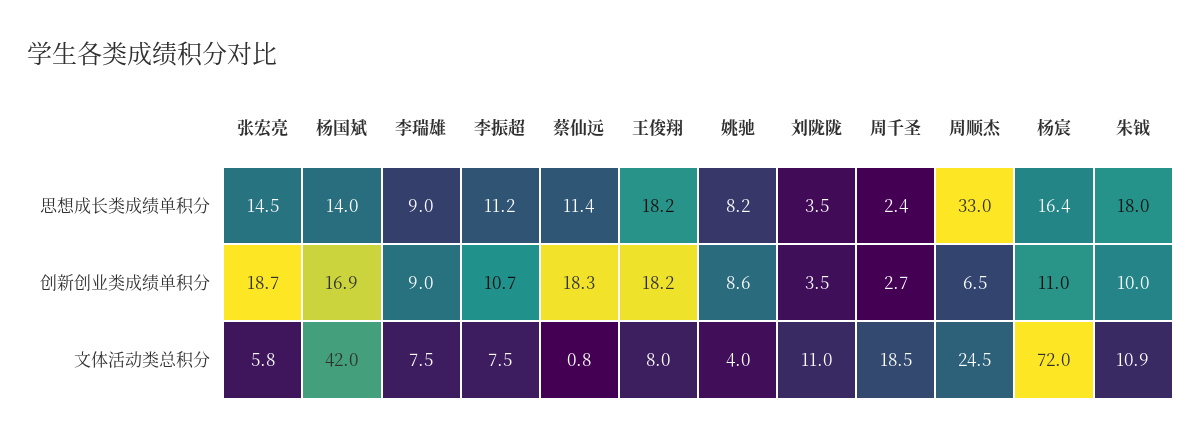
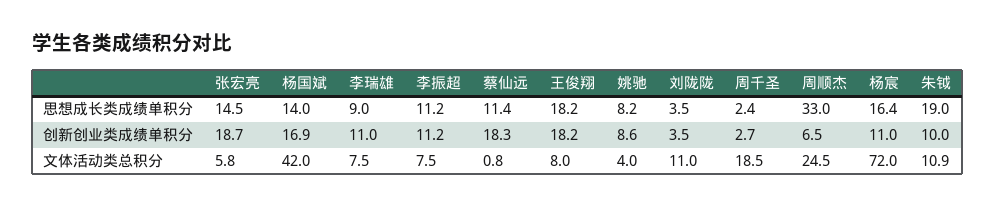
朱钺, 思想成长类成绩单积分: 18 -> 19
李瑞雄, 创新创业类成绩单积分: 9 -> 11
李振超, 创新创业类成绩单积分: 10.7 -> 11.2

